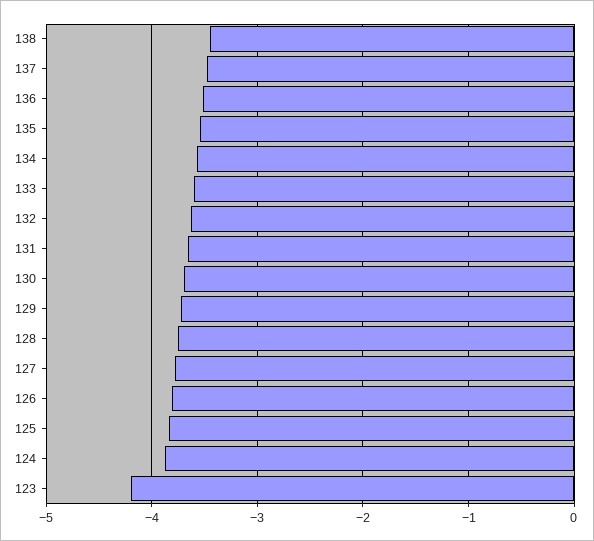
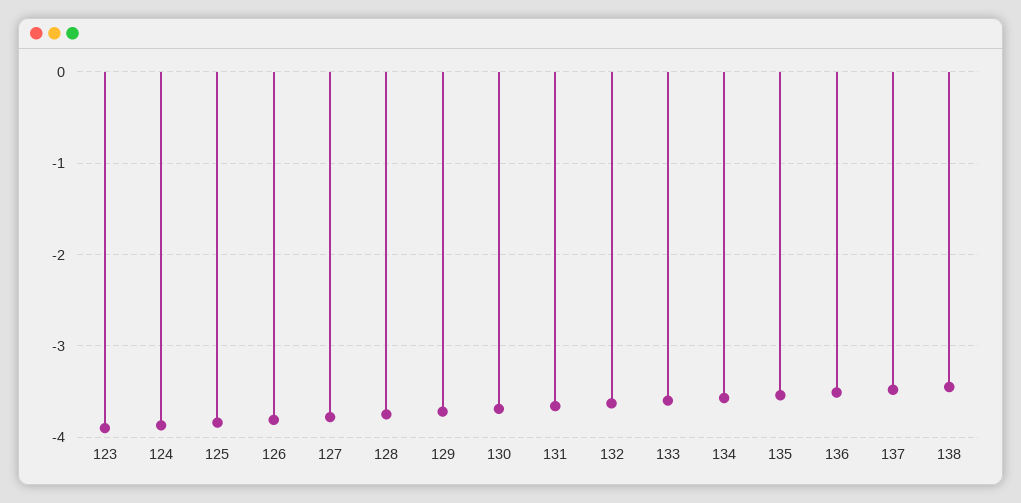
123: -4.2 -> -3.9

